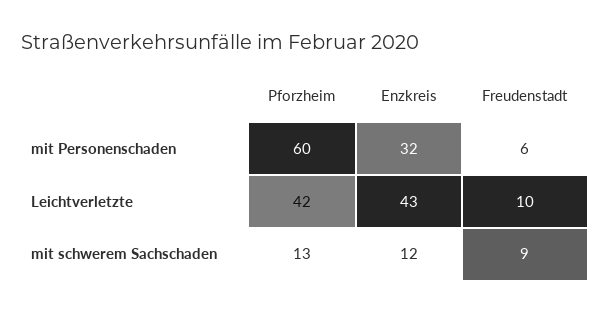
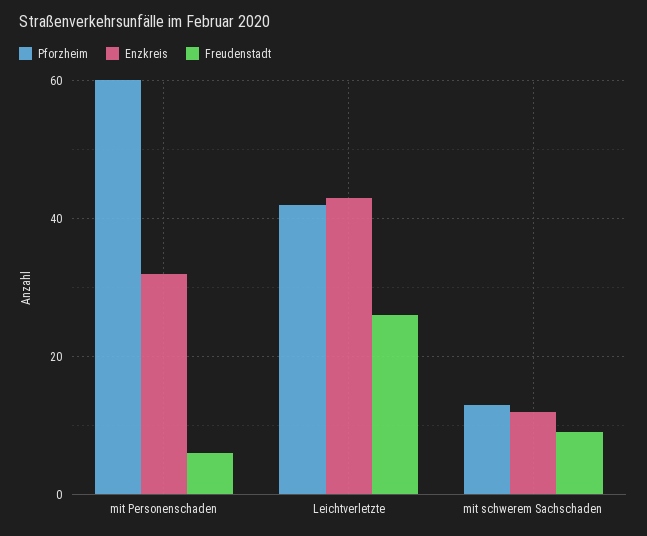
Freudenstadt, Leichtverletzte: 10 -> 25

